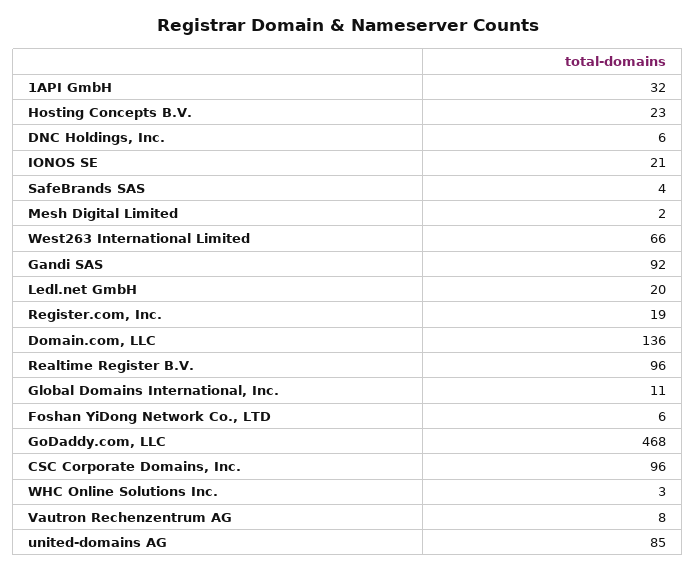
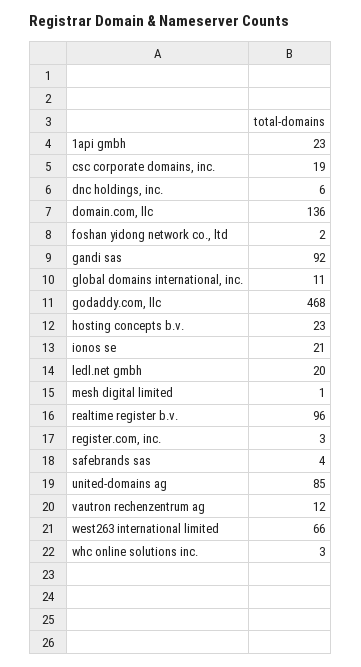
1API GmbH: 32 -> 23
Mesh Digital Limited: 2 -> 1
Register.com, Inc.: 19 -> 3
Foshan YiDong Network Co., LTD: 6 -> 2
CSC Corporate Domains, Inc.: 96 -> 19
Vautron Rechenzentrum AG: 8 -> 12

